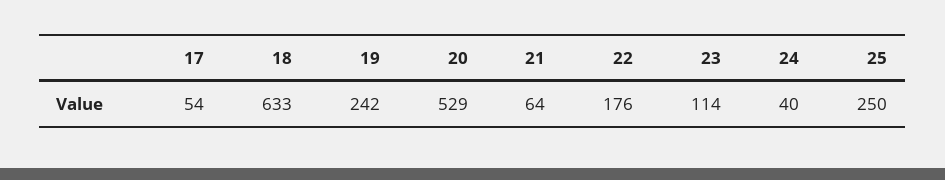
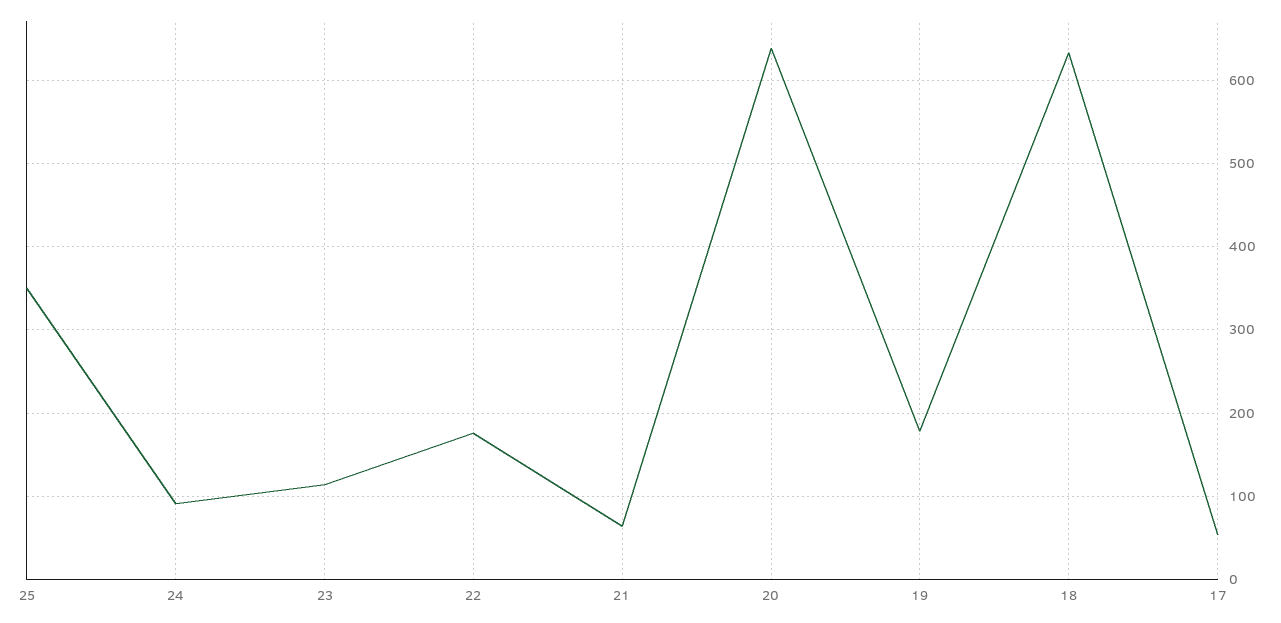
19: 242 -> 180
20: 529 -> 640
24: 40 -> 90
25: 250 -> 350

